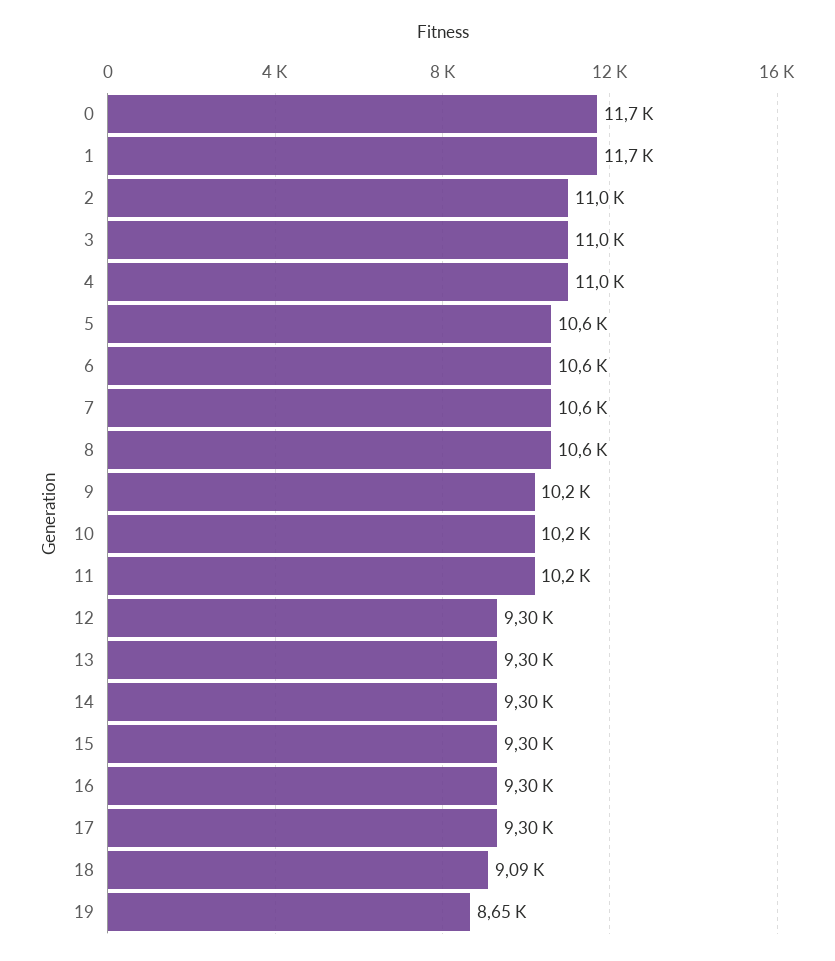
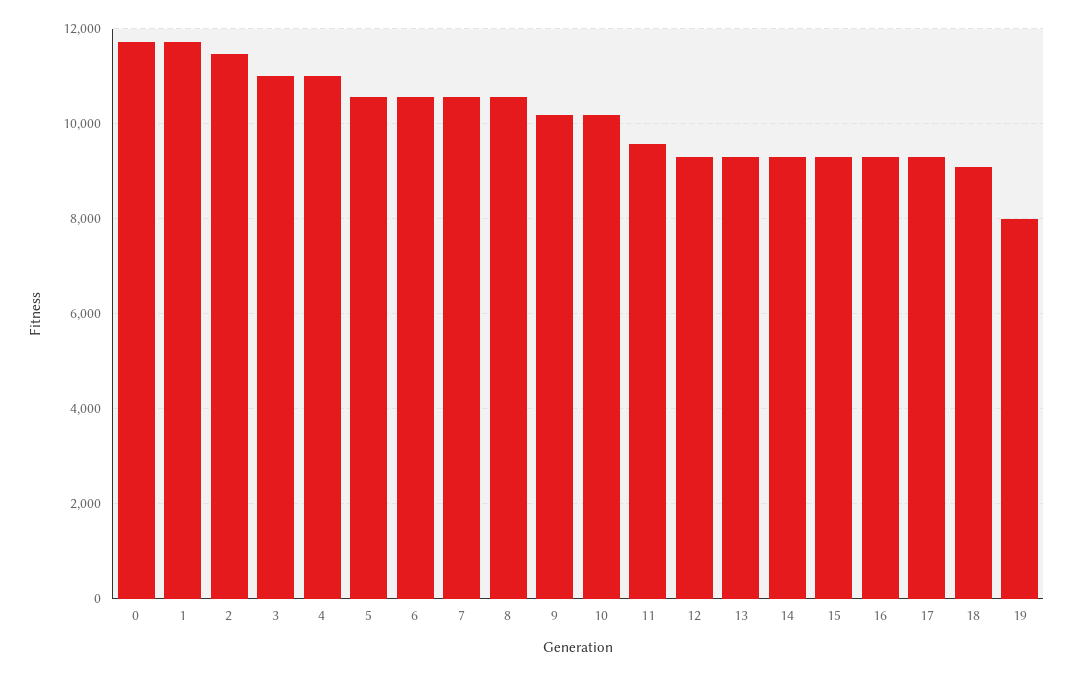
2: 11000 -> 11400
11: 10200 -> 9600
19: 8650 -> 8000

